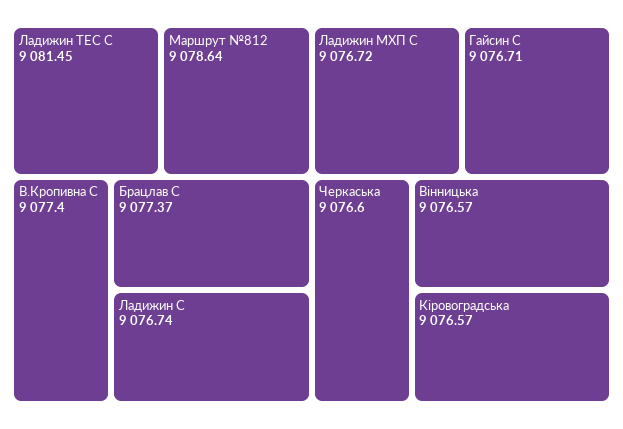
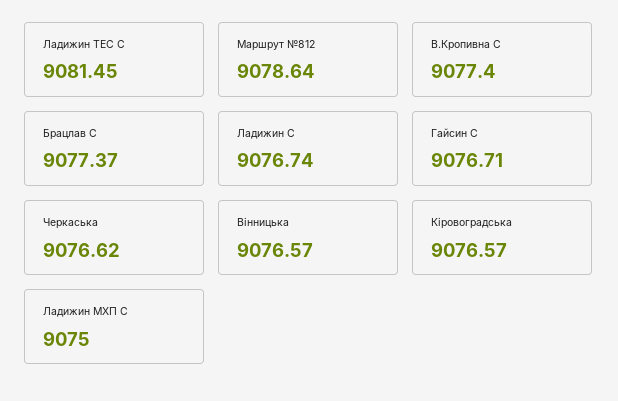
Ладижин МХП С: 9076.72 -> 9075
Черкаська: 9076.6 -> 9076.62

